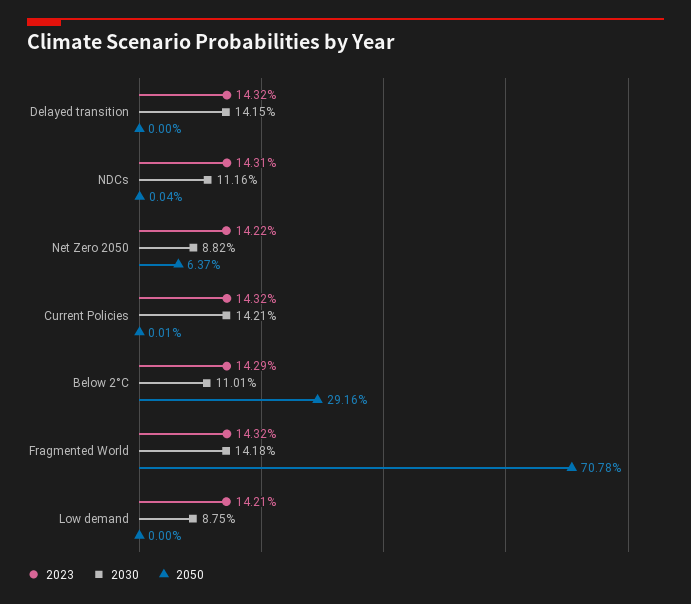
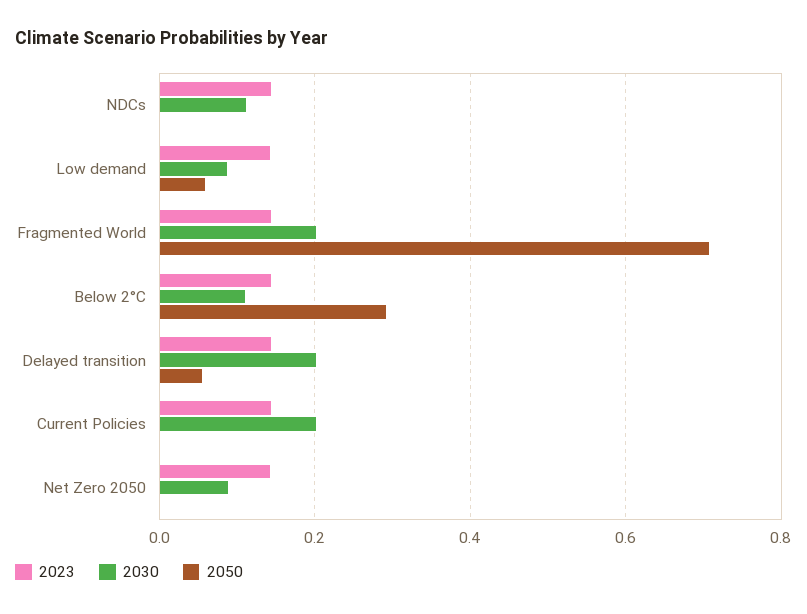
2030, Delayed transition: 0.1415 -> 0.2
2050, Delayed transition: 0 -> 0.06
2050, Net Zero 2050: 0.0637 -> 0
2030, Current Policies: 0.1421 -> 0.2
2030, Fragmented World: 0.1418 -> 0.2
2050, Low demand: 0 -> 0.06

